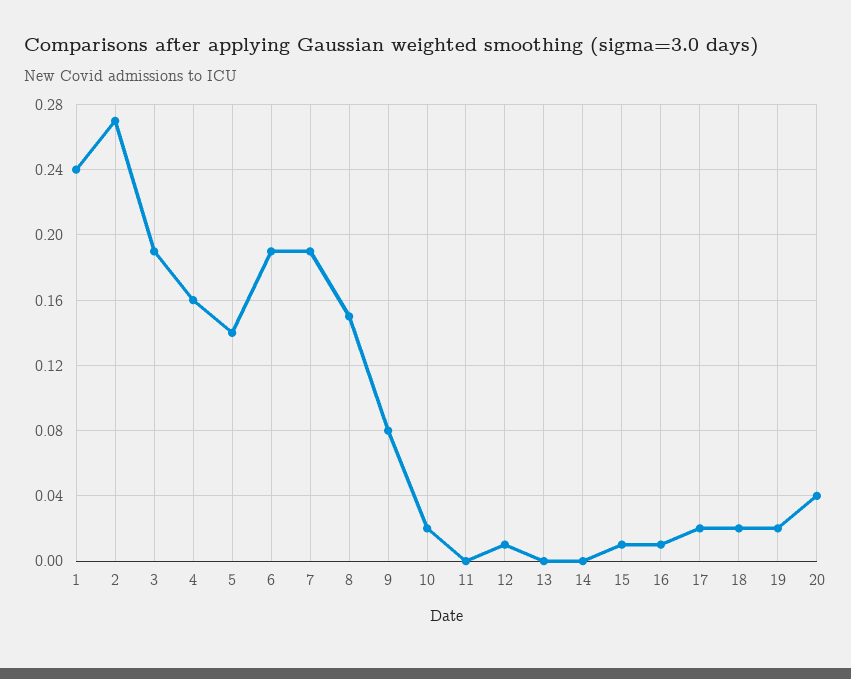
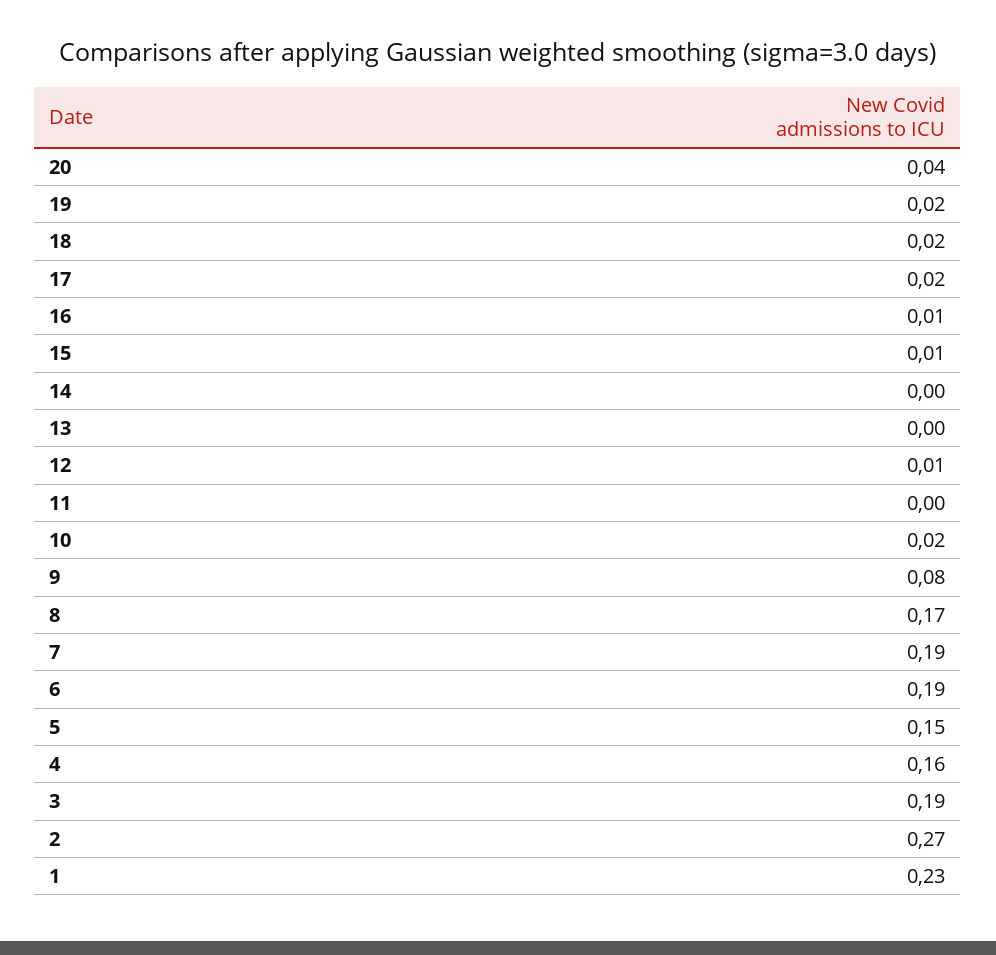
1: 0.24 -> 0.23
5: 0.14 -> 0.15
8: 0.15 -> 0.17

